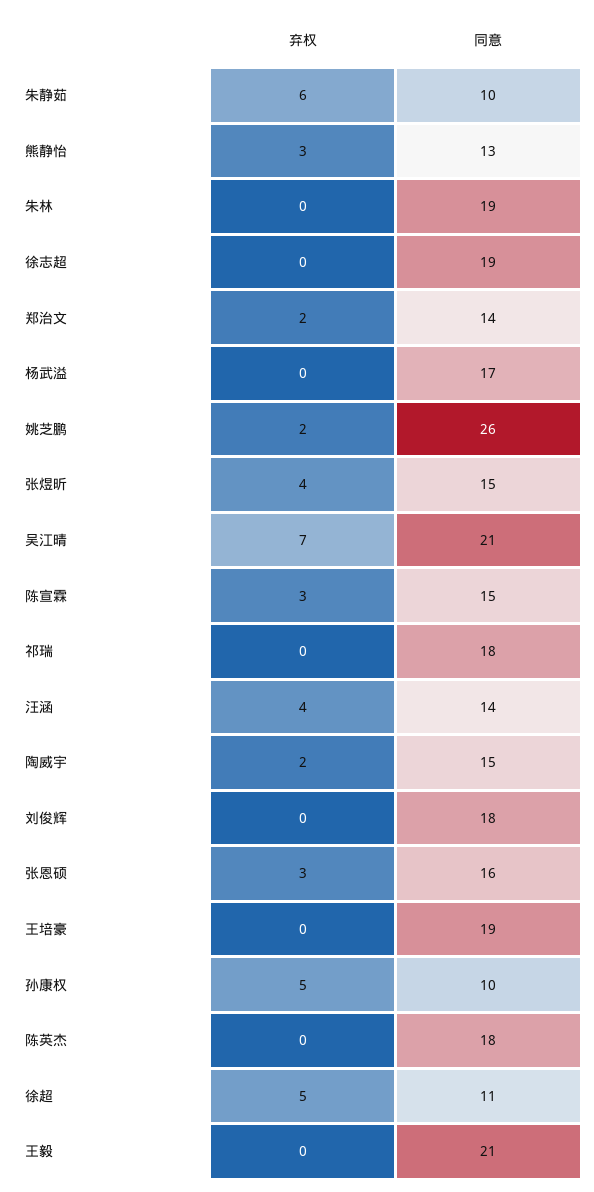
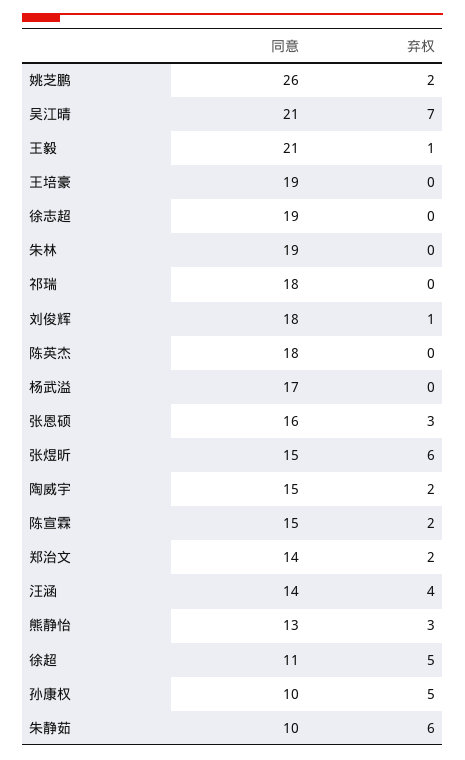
弃权, 张煜昕: 4 -> 6
弃权, 陈宣霖: 3 -> 2
弃权, 刘俊辉: 0 -> 1
弃权, 王毅: 0 -> 1

